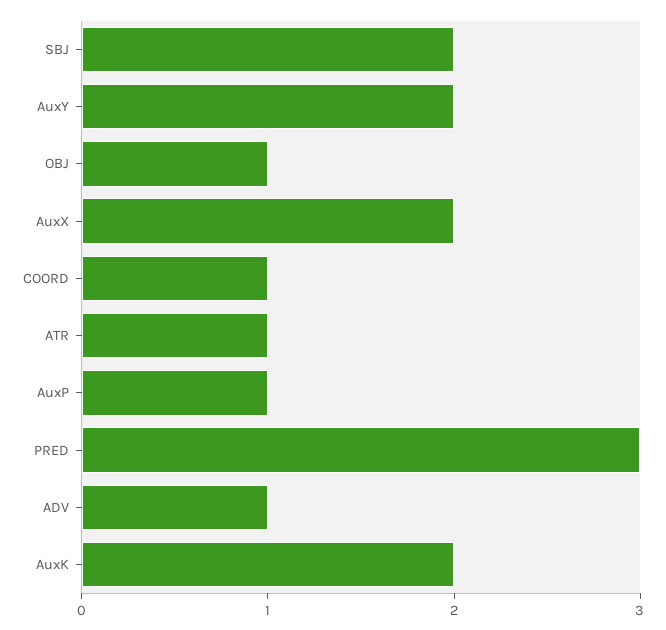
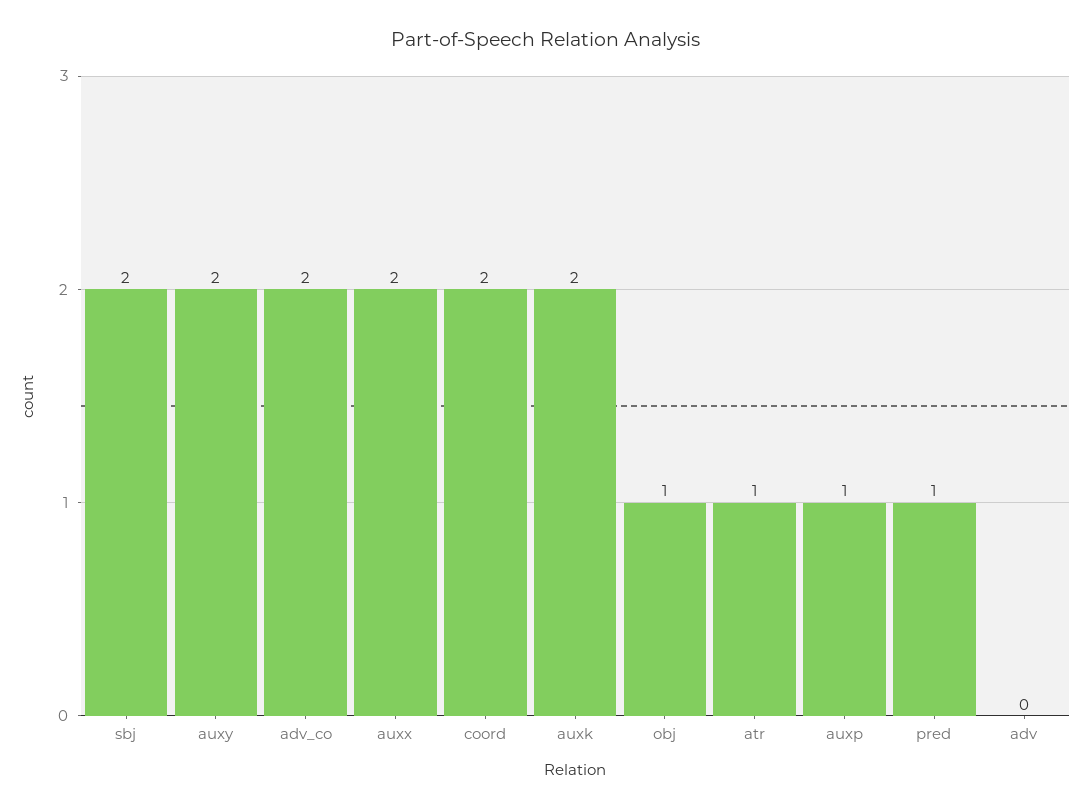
COORD: 1 -> 2
PRED: 3 -> 1
ADV: 1 -> 0
adv_co: none -> 2

